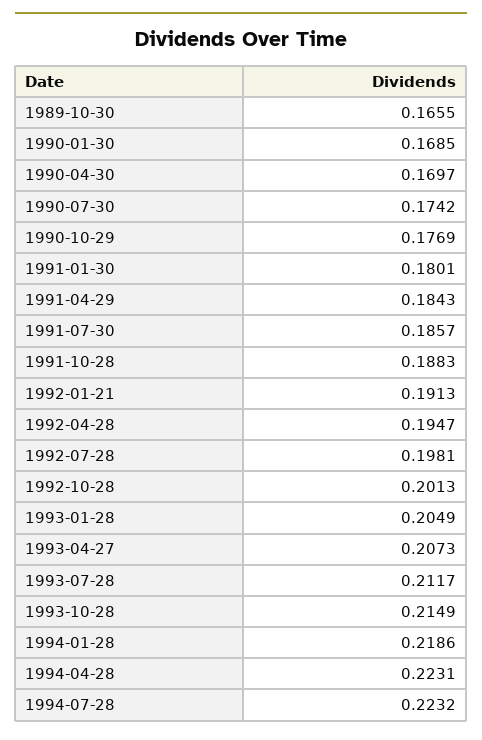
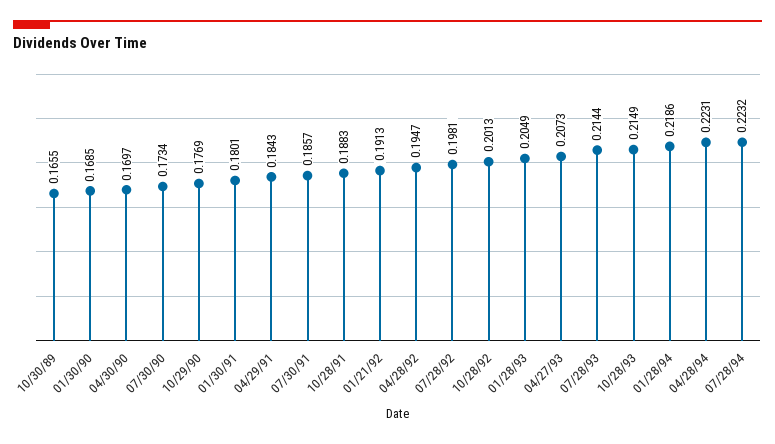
1990-07-30: 0.1742 -> 0.1734
1993-07-28: 0.2117 -> 0.2144

